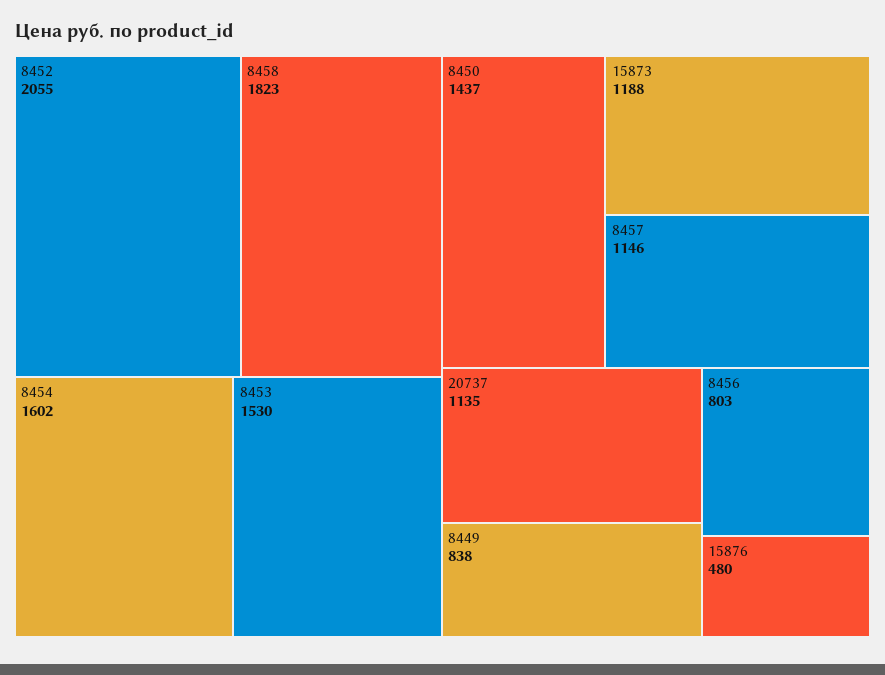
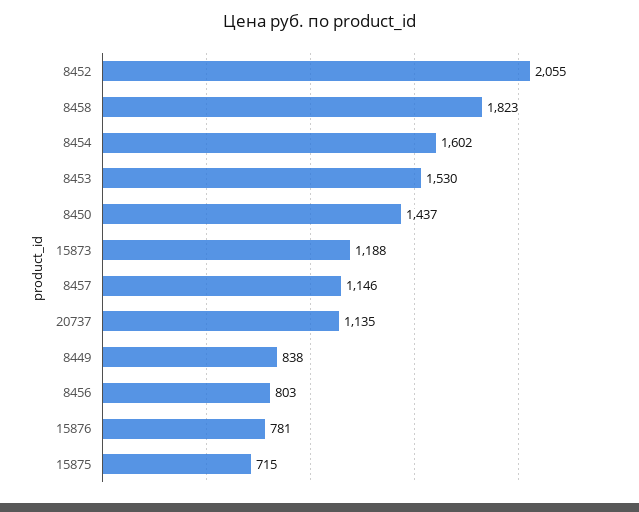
15876: 480 -> 781
15875: none -> 715

